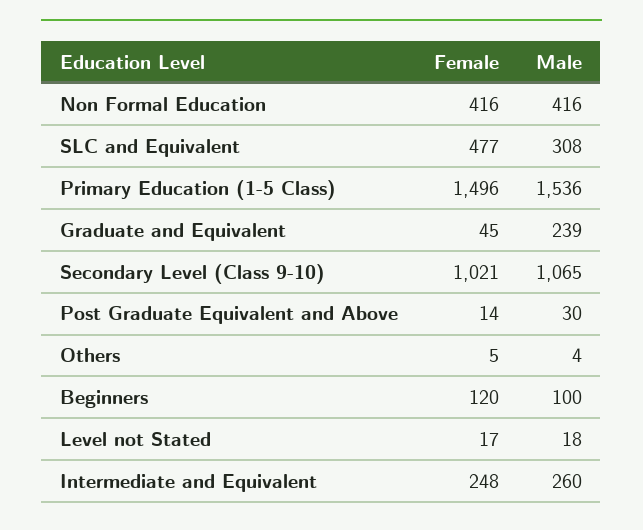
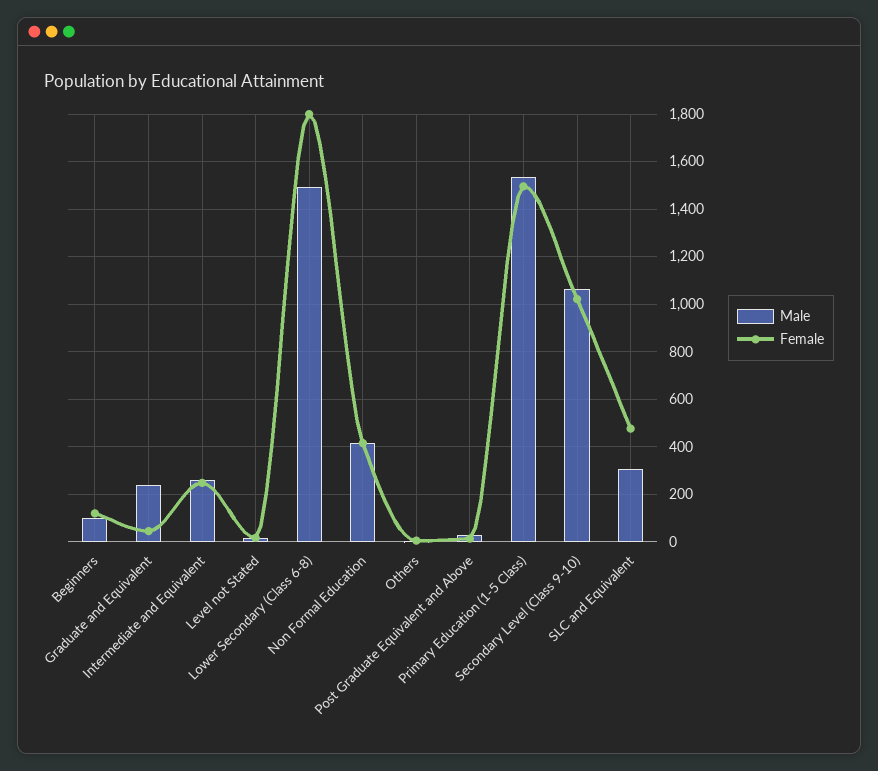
Male, Lower Secondary (Class 6-8): none -> 1500
Female, Lower Secondary (Class 6-8): none -> 1800

